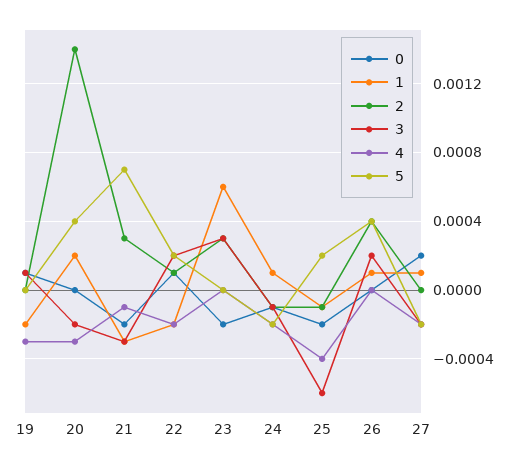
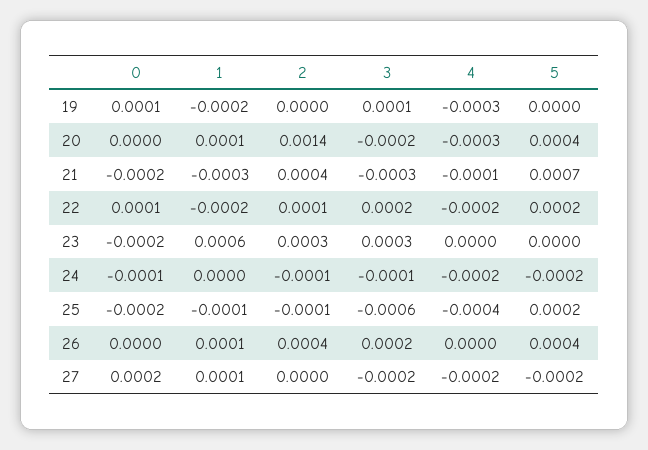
1, 20: 0.0002 -> 0.0001
2, 21: 0.0003 -> 0.0004
1, 24: 0.0001 -> 0

